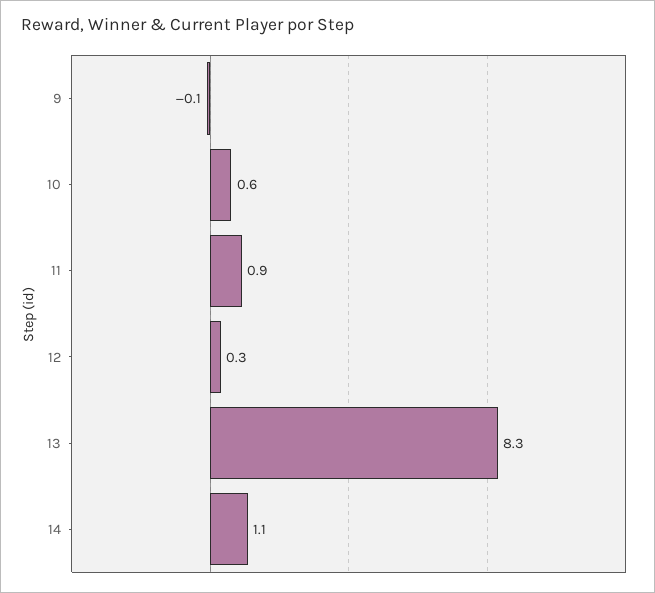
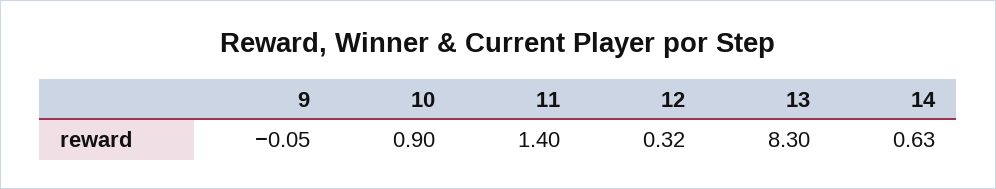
10: 0.6 -> 0.9
11: 0.9 -> 1.4
14: 1.1 -> 0.63

